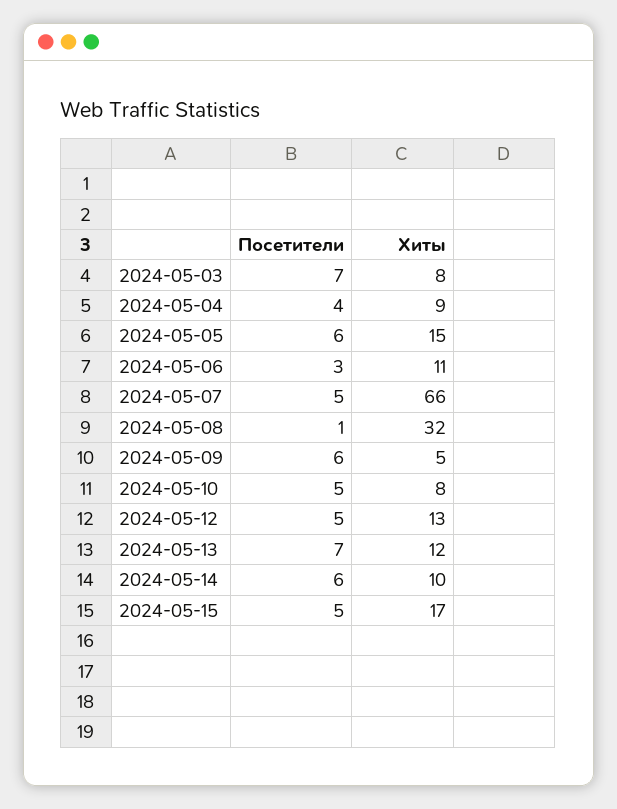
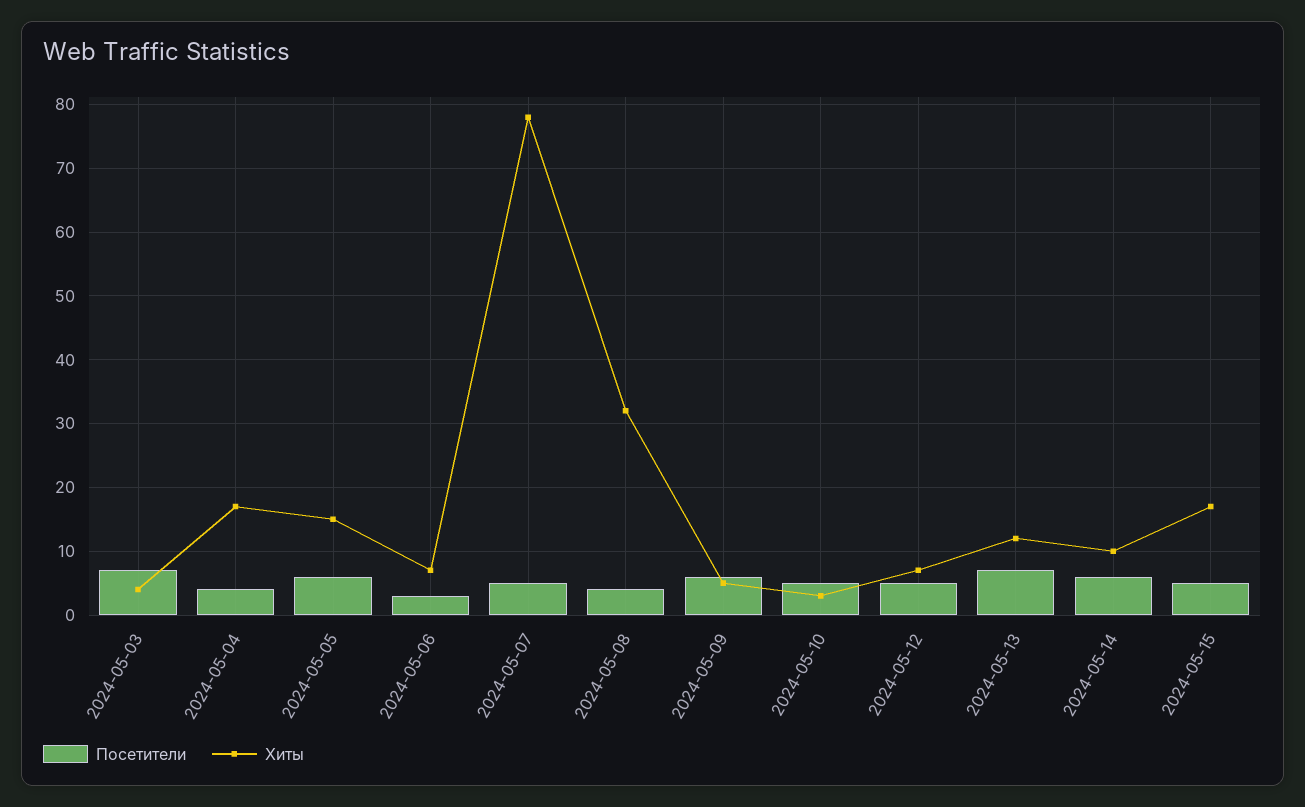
Хиты, 2024-05-03: 8 -> 4
Хиты, 2024-05-04: 9 -> 17
Хиты, 2024-05-06: 11 -> 7
Хиты, 2024-05-07: 66 -> 78
Посетители, 2024-05-08: 1 -> 4
Хиты, 2024-05-10: 8 -> 3
Хиты, 2024-05-12: 13 -> 7

